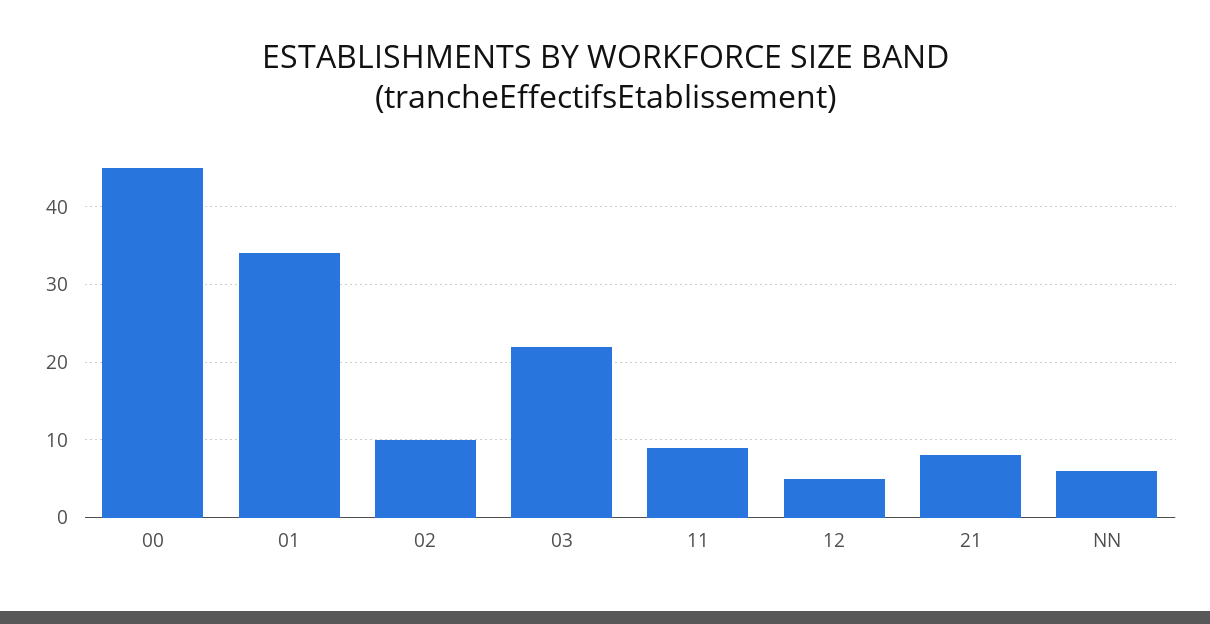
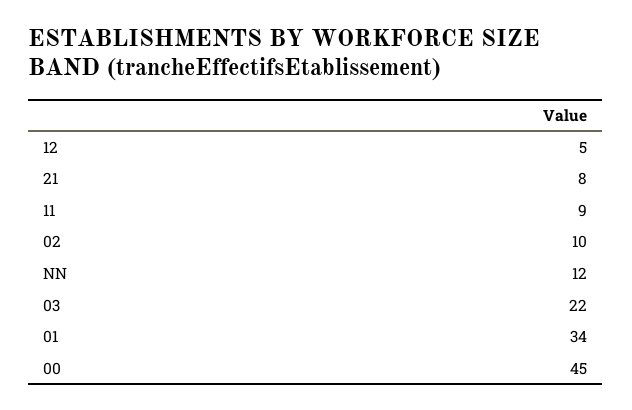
NN: 6 -> 12

